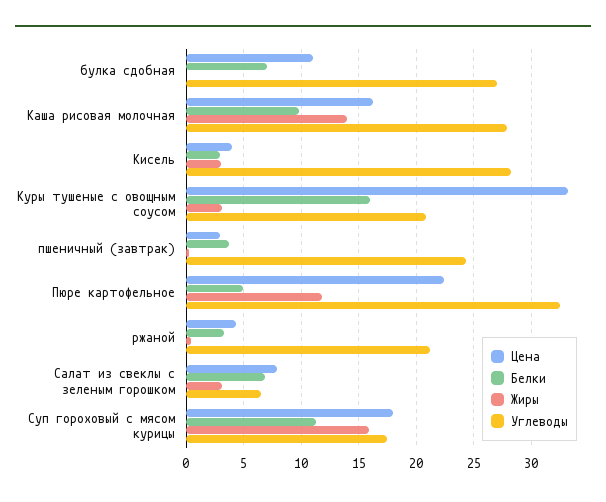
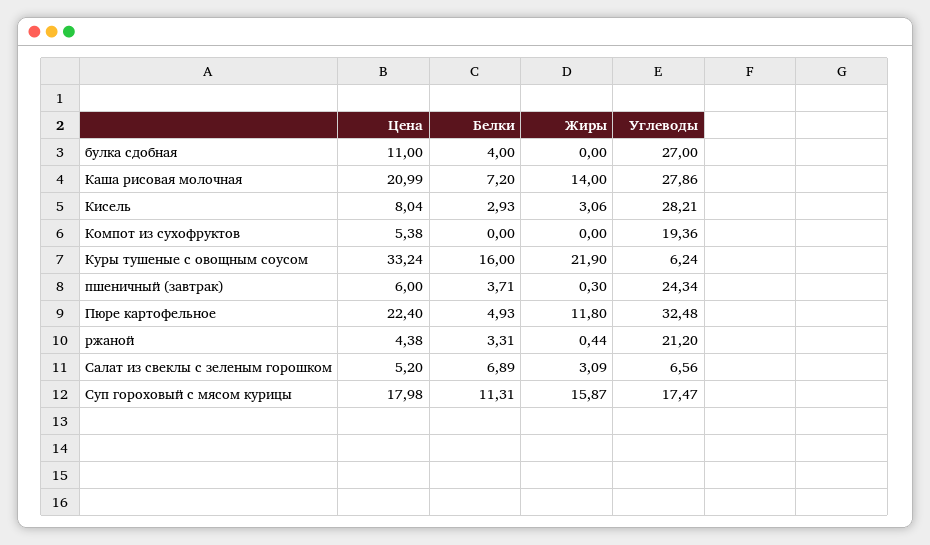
Белки, булка сдобная: 7 -> 4
Цена, Каша рисовая молочная: 16 -> 20.99
Белки, Каша рисовая молочная: 10 -> 7.2
Цена, Кисель: 4 -> 8.04
Жиры, Куры тушеные с овощным соусом: 3 -> 21.9
Углеводы, Куры тушеные с овощным соусом: 21 -> 6.24
Цена, пшеничный (завтрак): 3 -> 6
Цена, Салат из свеклы с зеленым горошком: 8 -> 5.2
Цена, Компот из сухофруктов: none -> 5.38
Белки, Компот из сухофруктов: none -> 0
Жиры, Компот из сухофруктов: none -> 0
Углеводы, Компот из сухофруктов: none -> 19.36

